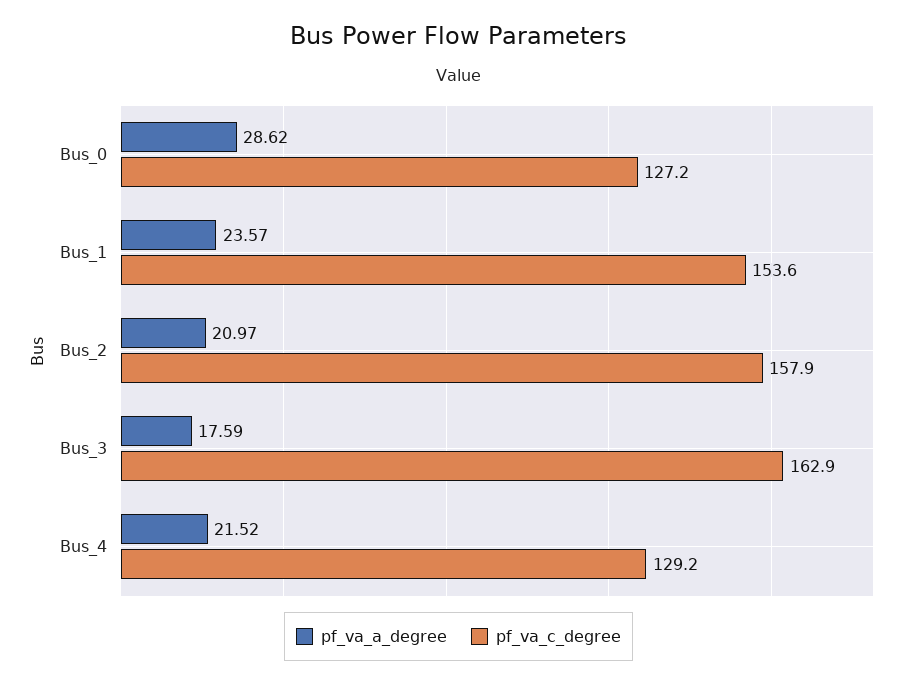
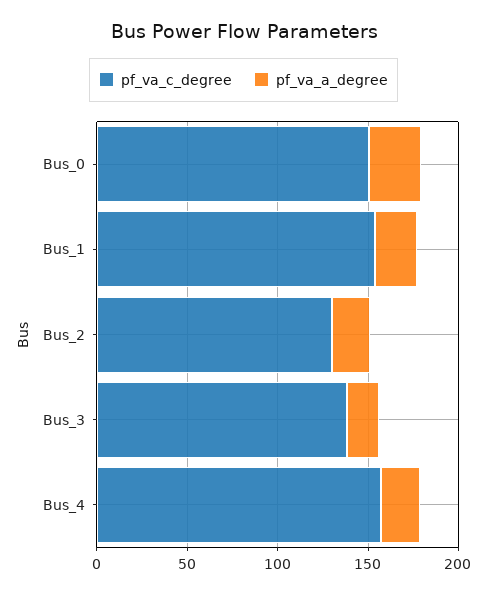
pf_va_c_degree, Bus_0: 127.2 -> 150
pf_va_c_degree, Bus_2: 157.9 -> 130
pf_va_c_degree, Bus_3: 162.9 -> 140
pf_va_c_degree, Bus_4: 129.2 -> 160

